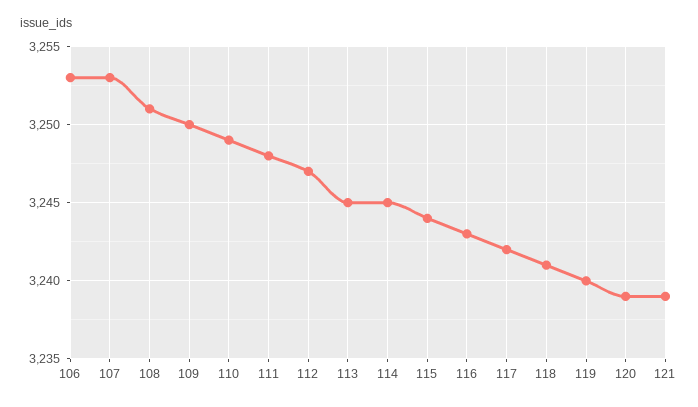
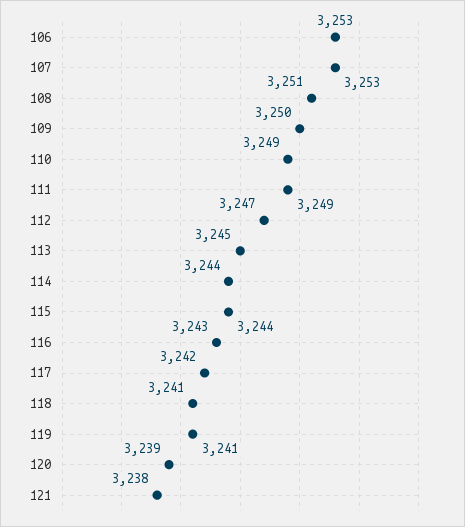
111: 3248 -> 3249
114: 3245 -> 3244
119: 3240 -> 3241
121: 3239 -> 3238

